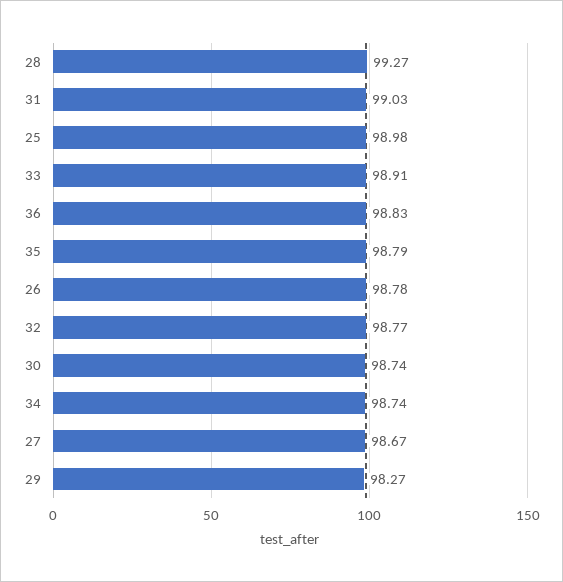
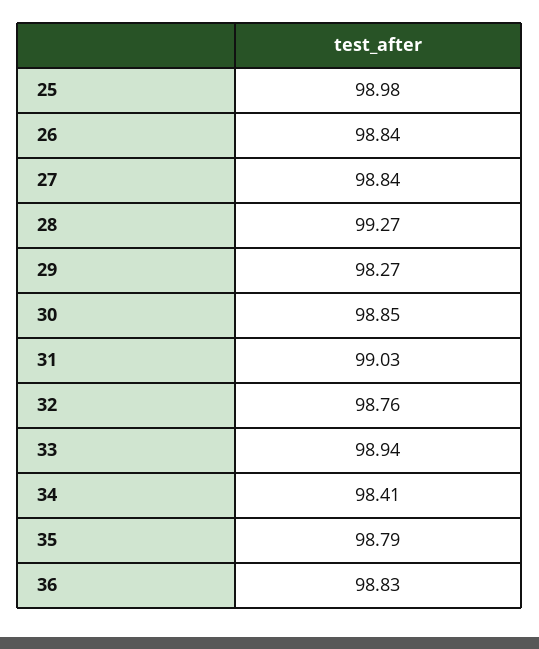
33: 98.91 -> 98.94
26: 98.78 -> 98.84
32: 98.77 -> 98.76
30: 98.74 -> 98.85
34: 98.74 -> 98.41
27: 98.67 -> 98.84

